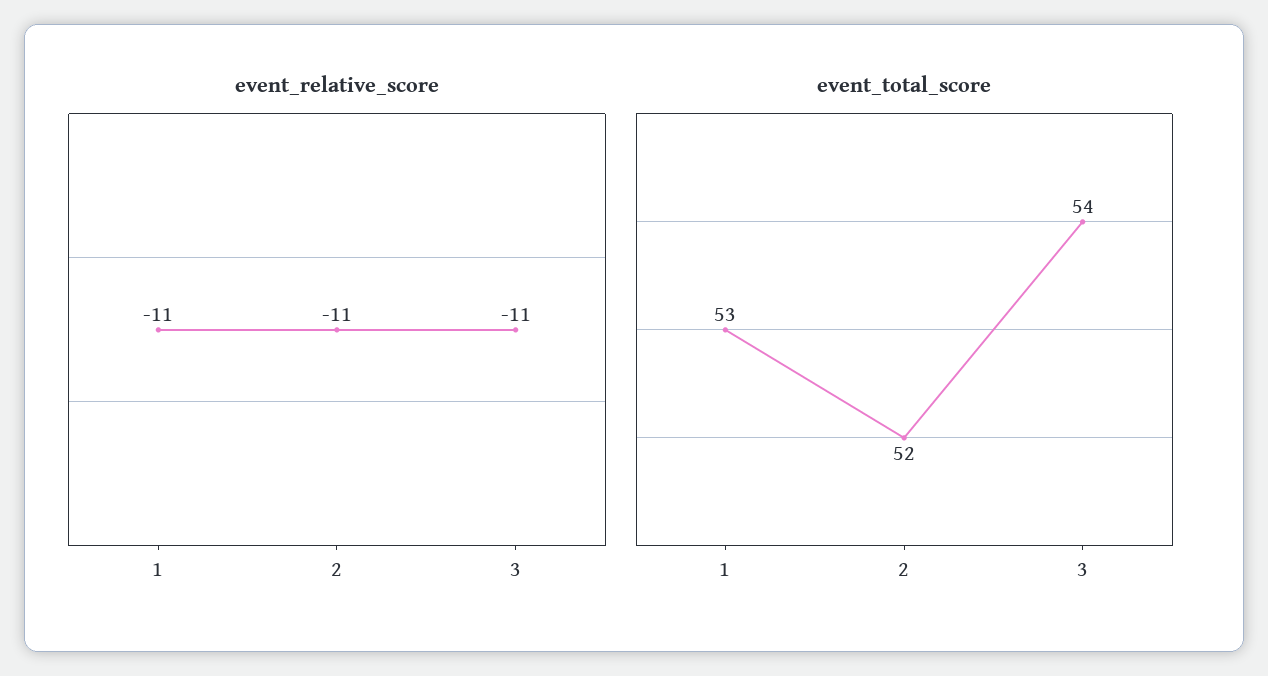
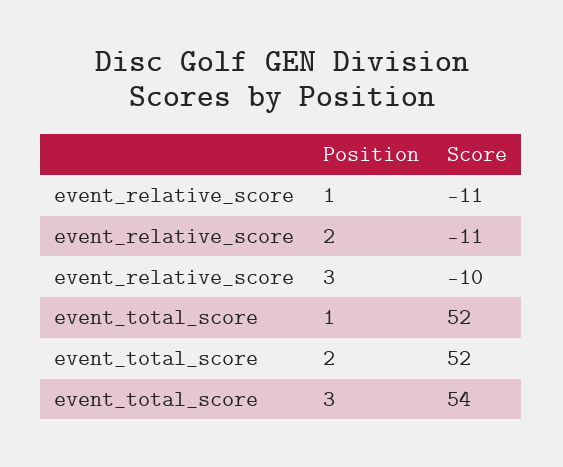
event_relative_score, 3: -11 -> -10
event_total_score, 1: 53 -> 52

